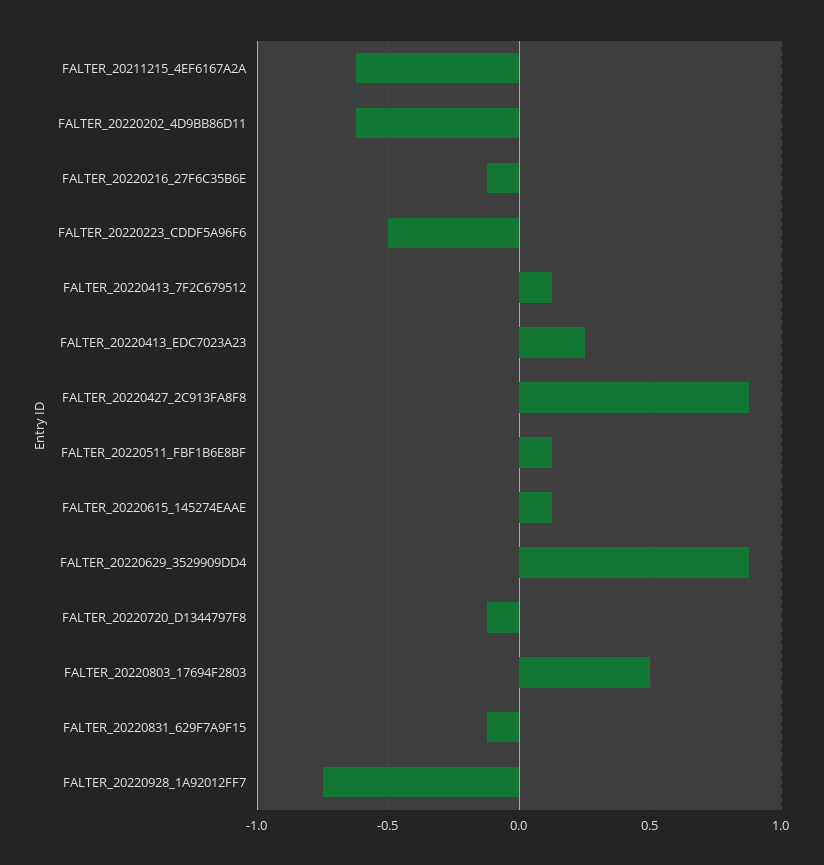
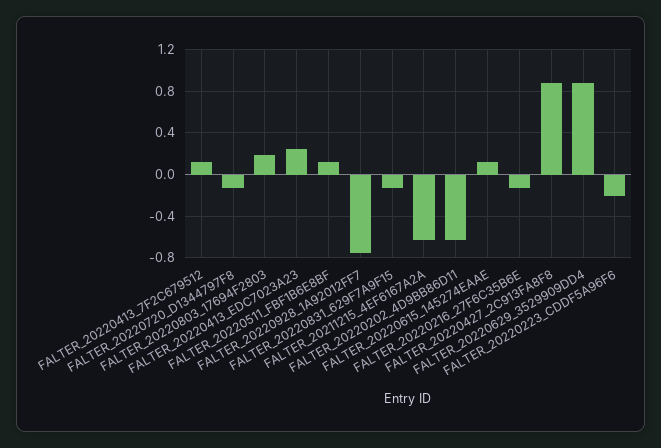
FALTER_20220223_CDDF5A96F6: -0.5 -> -0.2
FALTER_20220803_17694F2803: 0.5 -> 0.2

